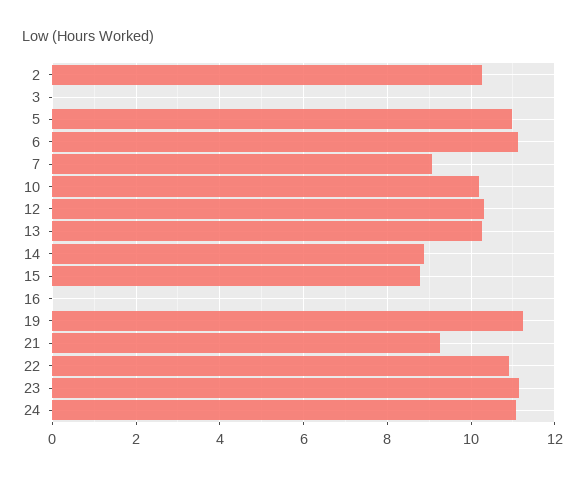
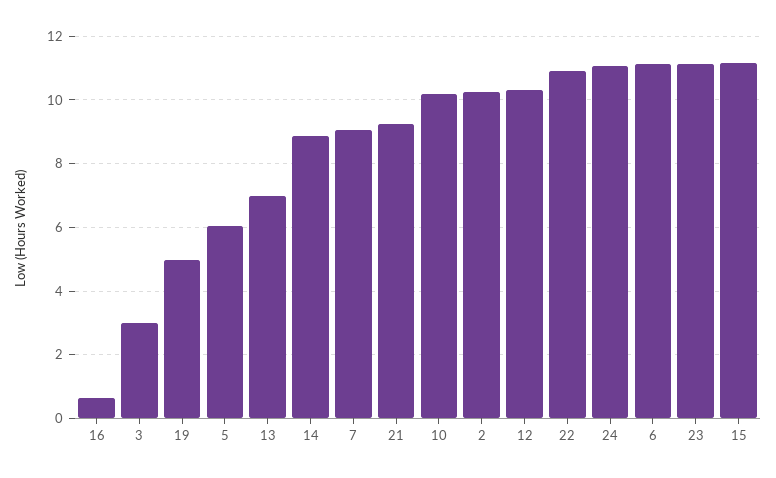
3: 0 -> 3
5: 11 -> 6
13: 10.2 -> 7
15: 8.8 -> 11.2
16: 0 -> 0.6
19: 11.2 -> 5

